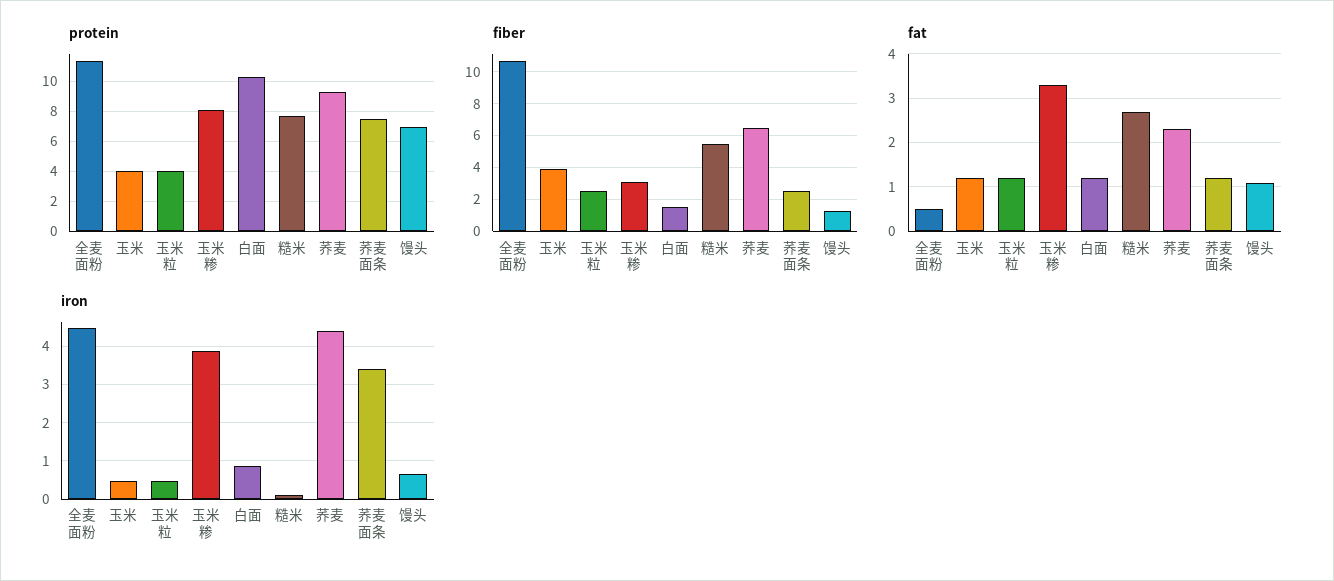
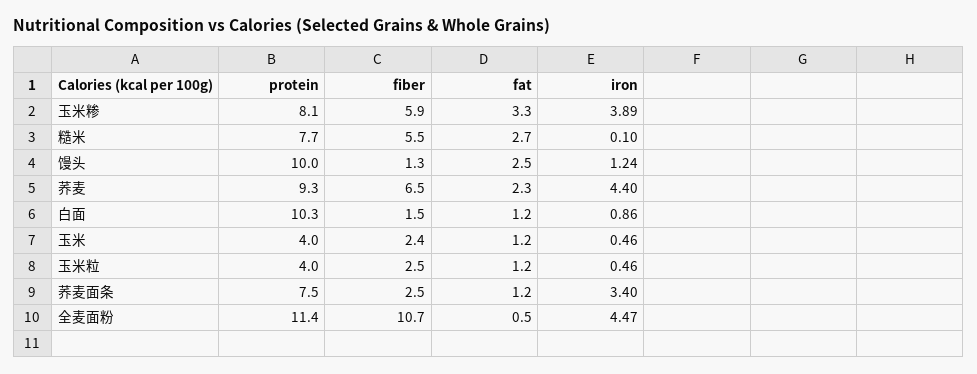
protein, 馒头: 7 -> 10
fiber, 玉米: 4 -> 2.4
fiber, 玉米糁: 3 -> 5.9
fat, 馒头: 1 -> 2.5
iron, 馒头: 0.6 -> 1.24

